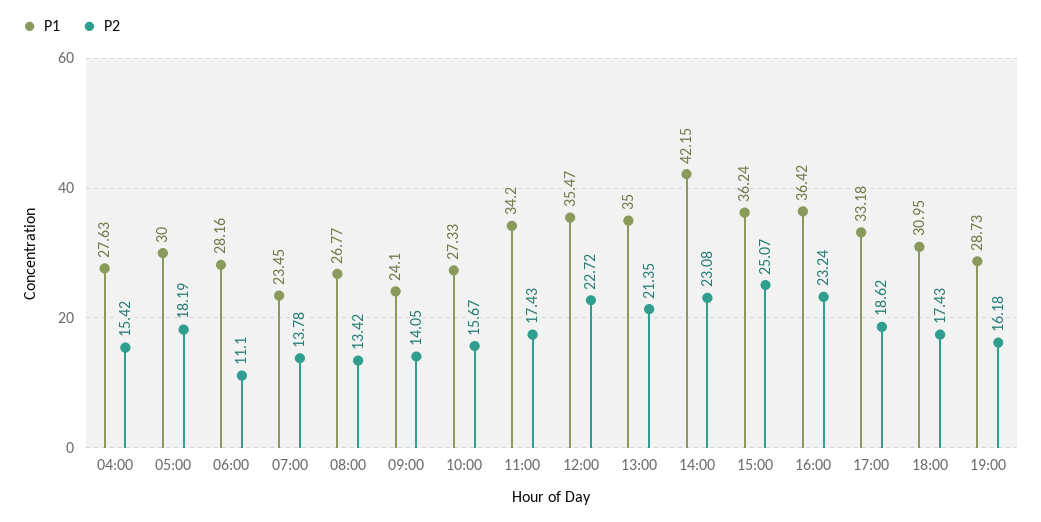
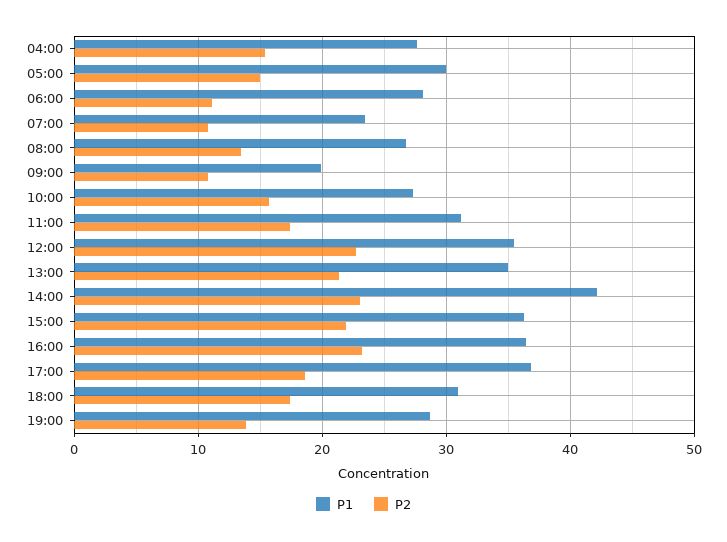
P2, 05:00: 18.19 -> 15
P2, 07:00: 13.78 -> 11
P1, 09:00: 24.1 -> 20
P2, 09:00: 14.05 -> 11
P1, 11:00: 34.2 -> 31
P2, 15:00: 25.07 -> 22
P1, 17:00: 33.18 -> 37
P2, 19:00: 16.18 -> 14

